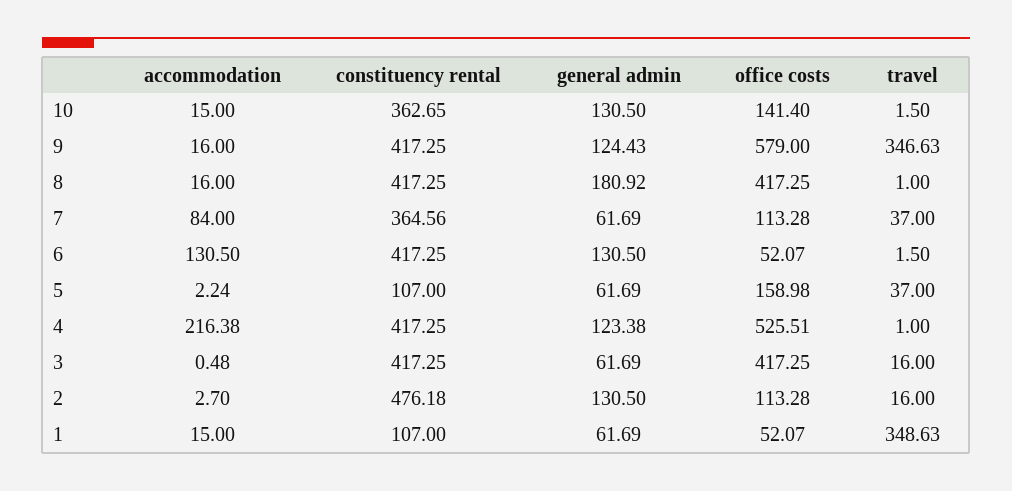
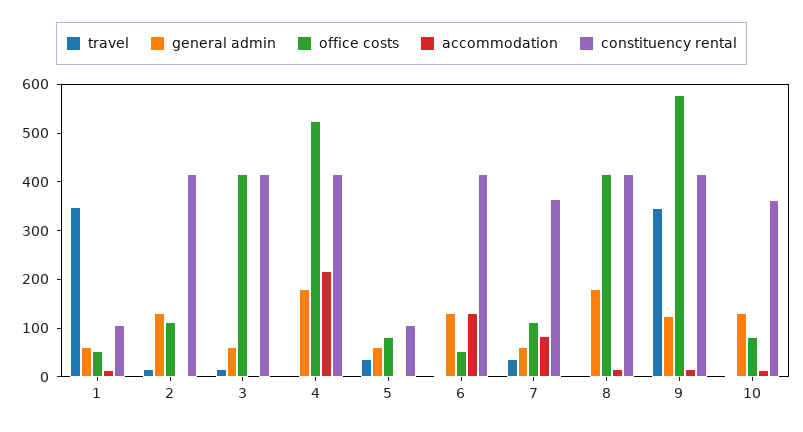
office costs, 10: 141.4 -> 80
office costs, 5: 158.98 -> 80
general admin, 4: 123.38 -> 180
constituency rental, 2: 476.18 -> 420

